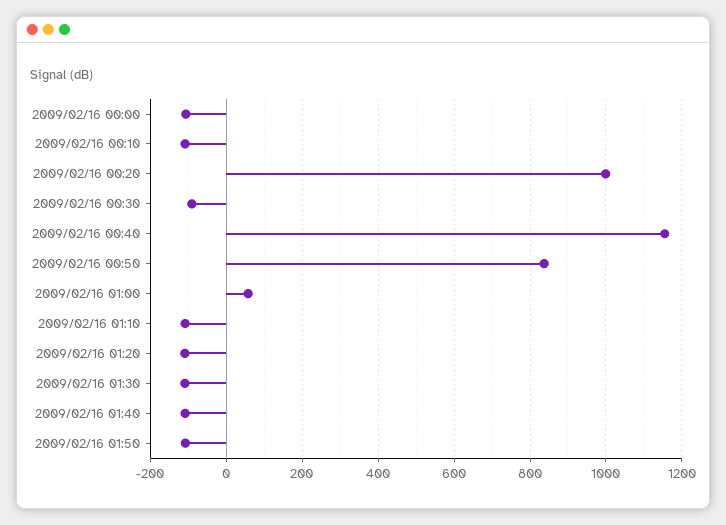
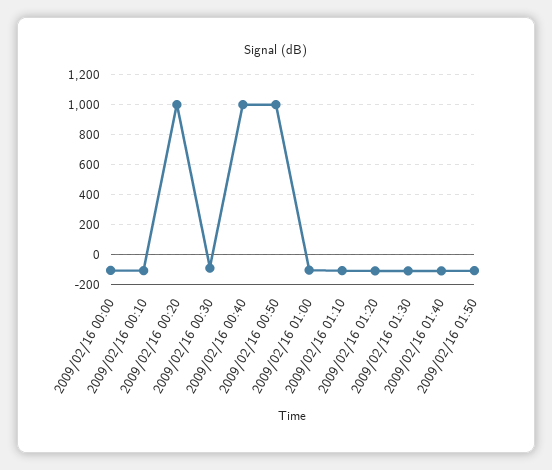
2009/02/16 00:40: 1160 -> 1000
2009/02/16 00:50: 840 -> 1000
2009/02/16 01:00: 60 -> -100

